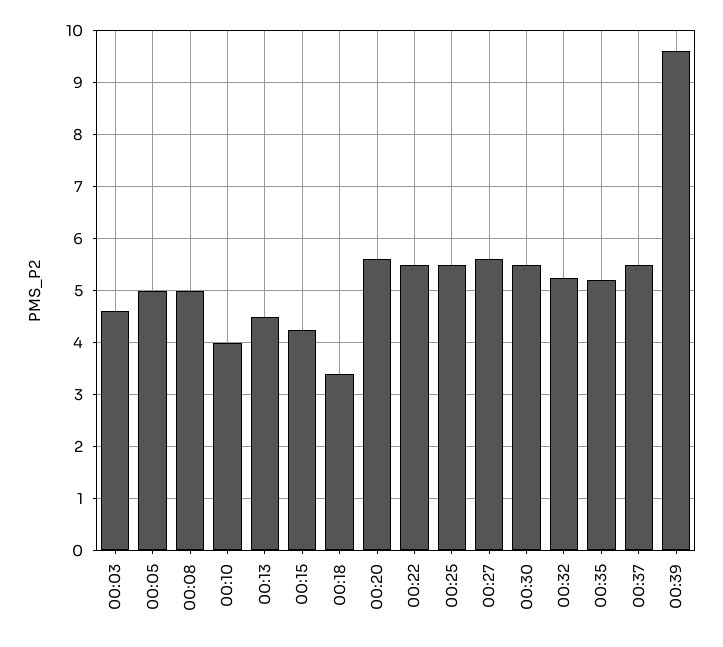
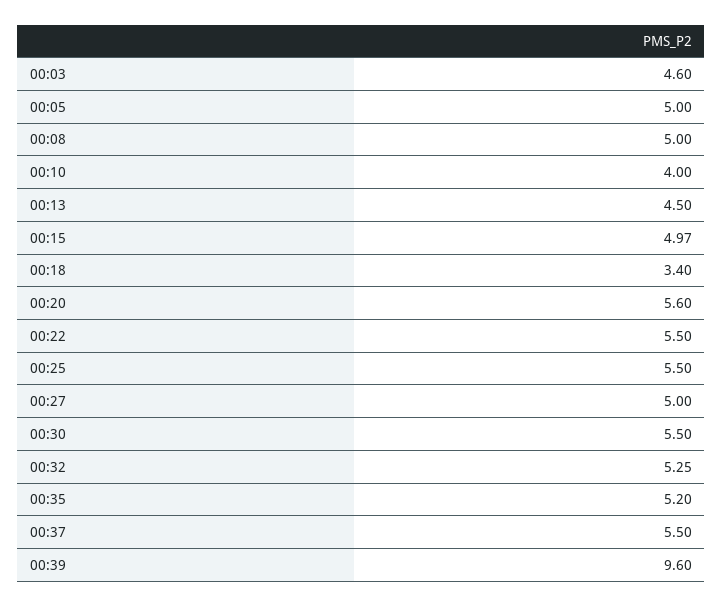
00:15: 4.2 -> 4.97
00:27: 5.6 -> 5

